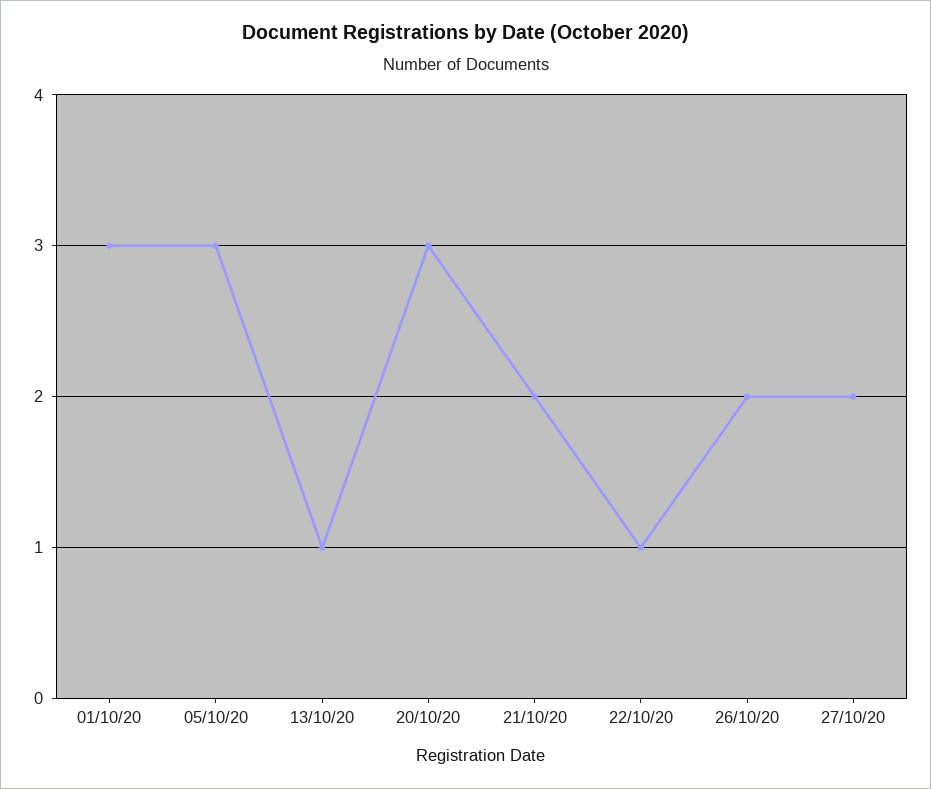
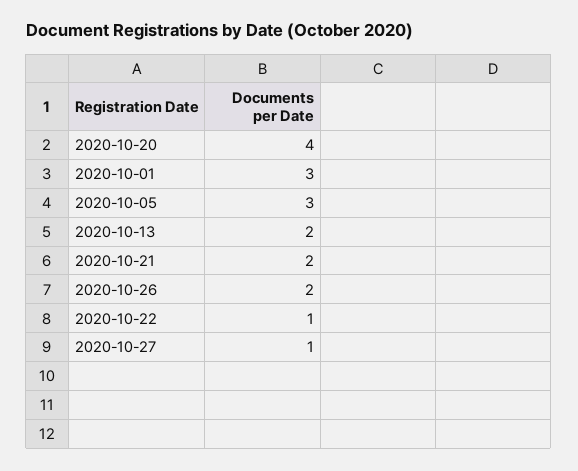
13/10/20: 1 -> 2
20/10/20: 3 -> 4
27/10/20: 2 -> 1

